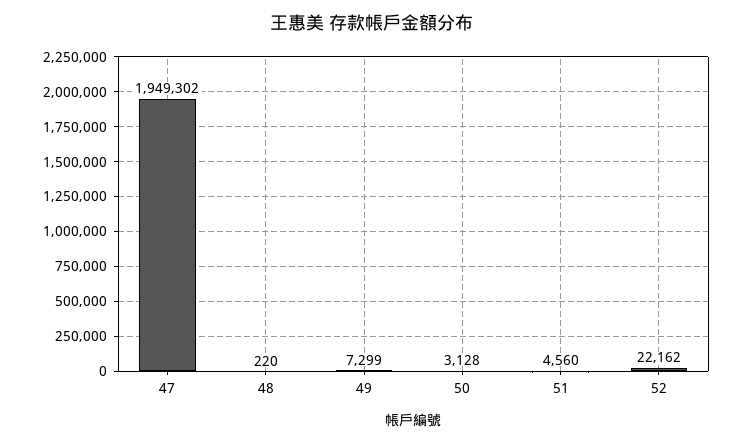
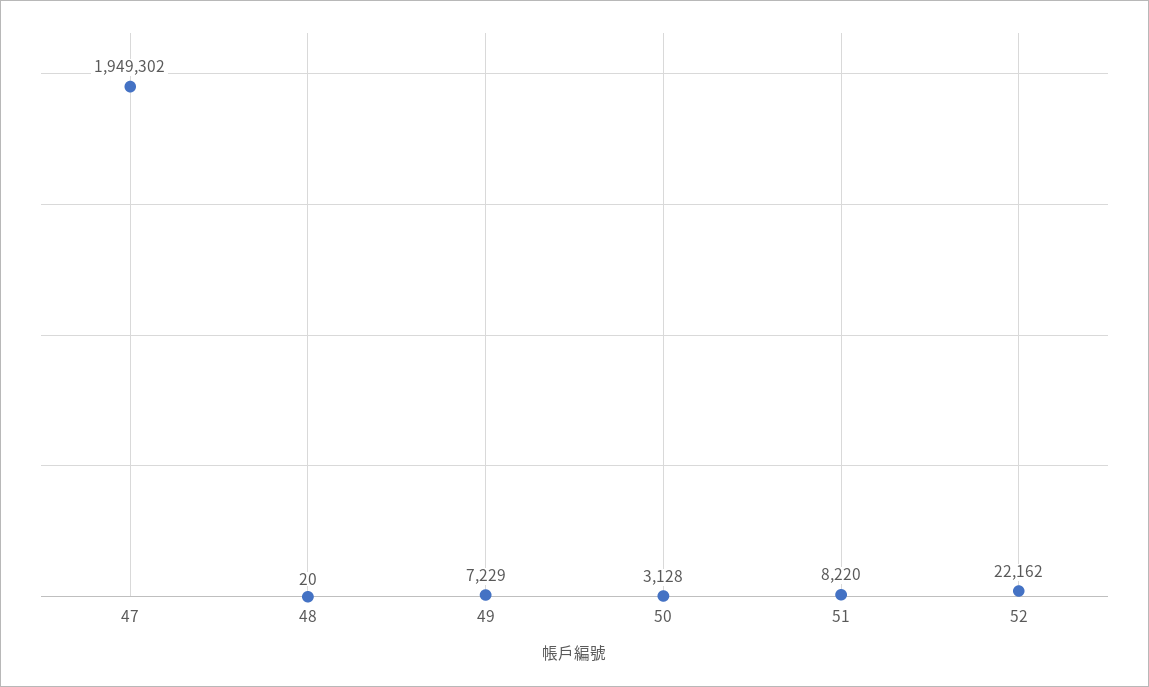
48: 220 -> 20
49: 7299 -> 7229
51: 4560 -> 8220

